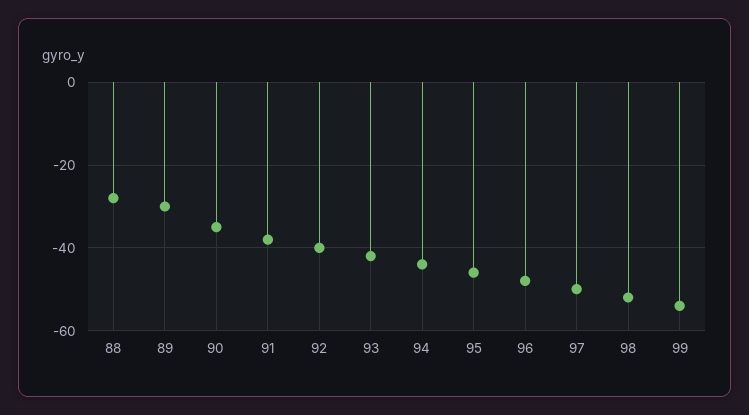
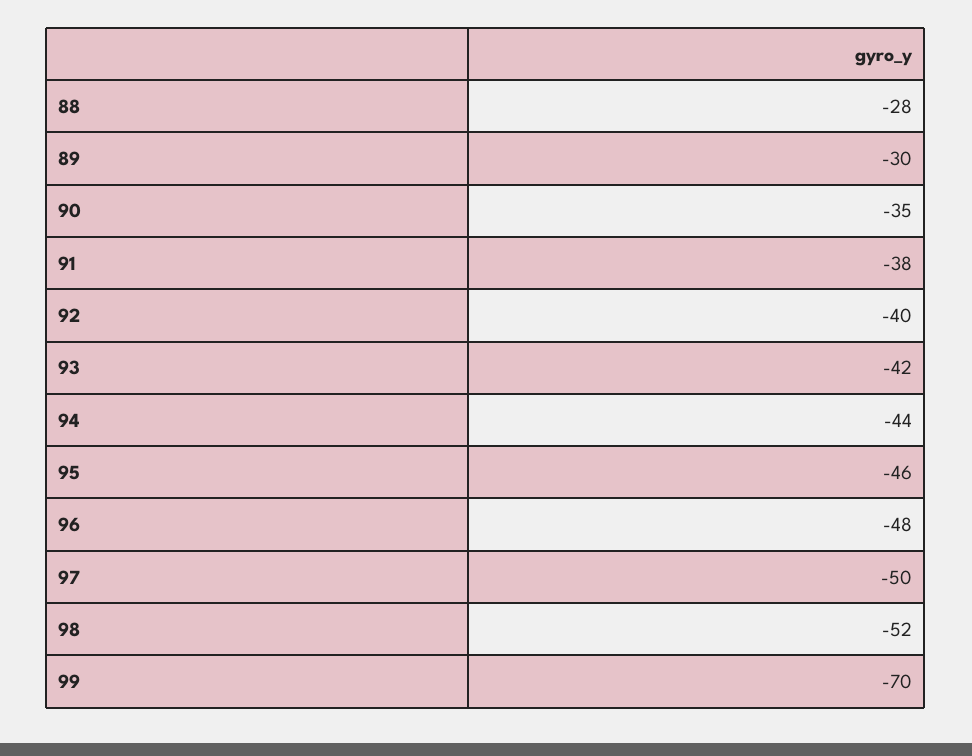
99: -55 -> -70

